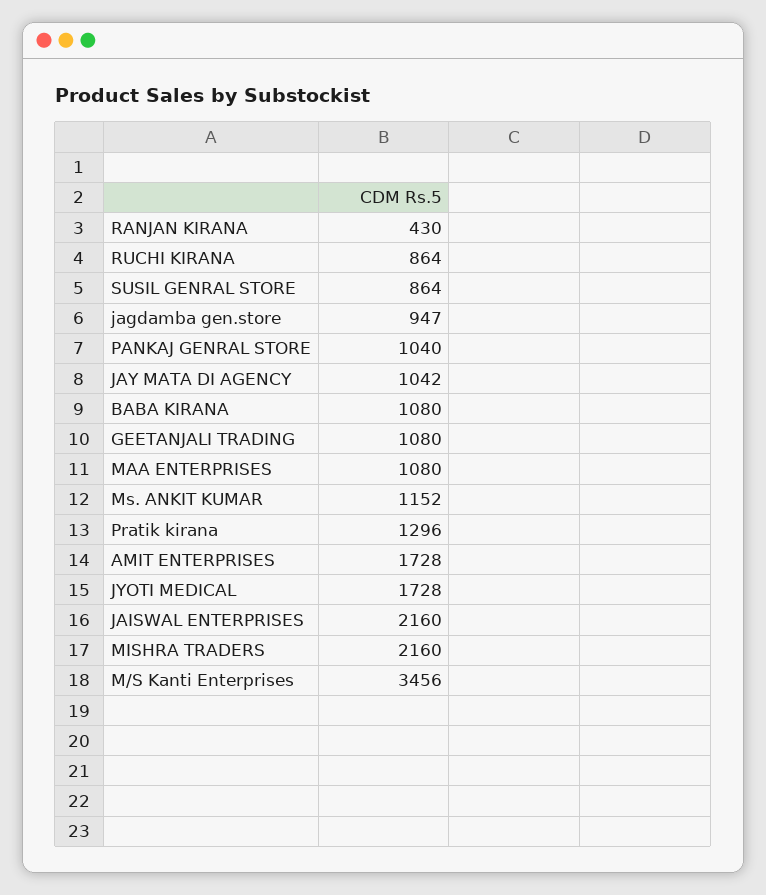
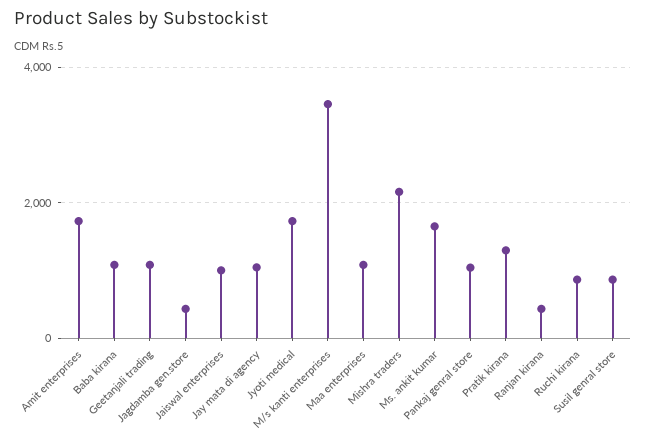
jagdamba gen.store: 947 -> 400
Ms. ANKIT KUMAR: 1152 -> 1600
JAISWAL ENTERPRISES: 2160 -> 1000

